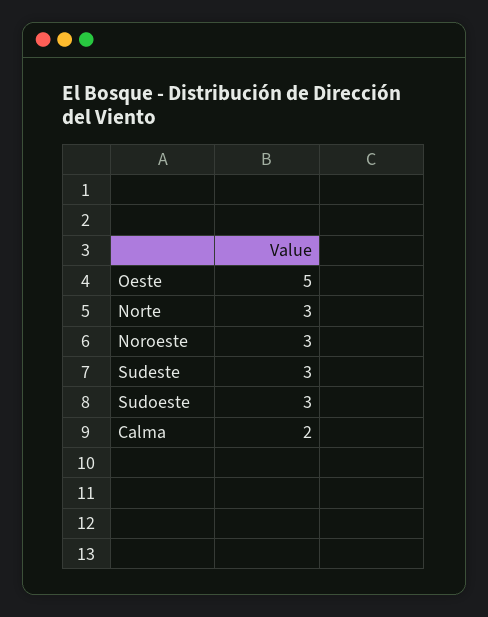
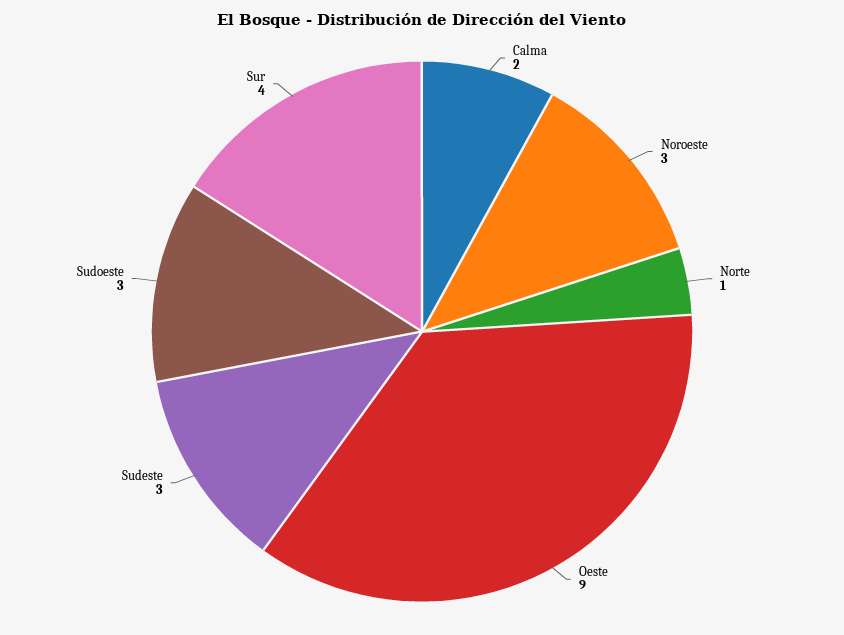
Oeste: 5 -> 9
Norte: 3 -> 1
Sur: none -> 4

